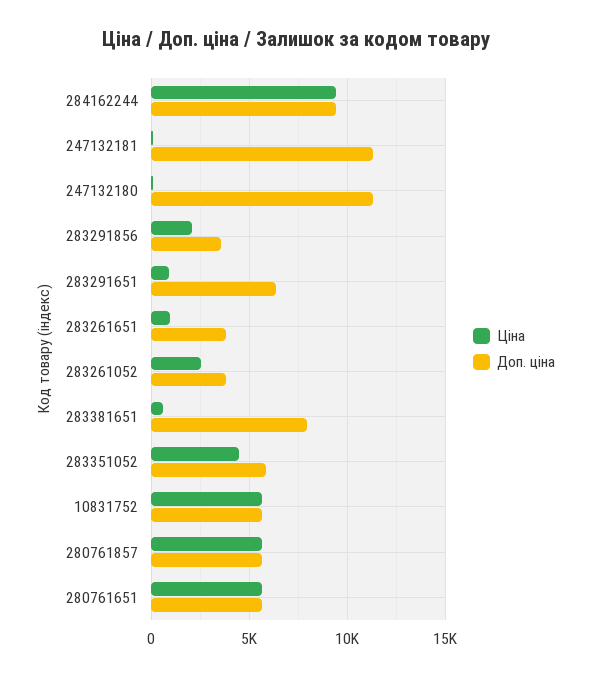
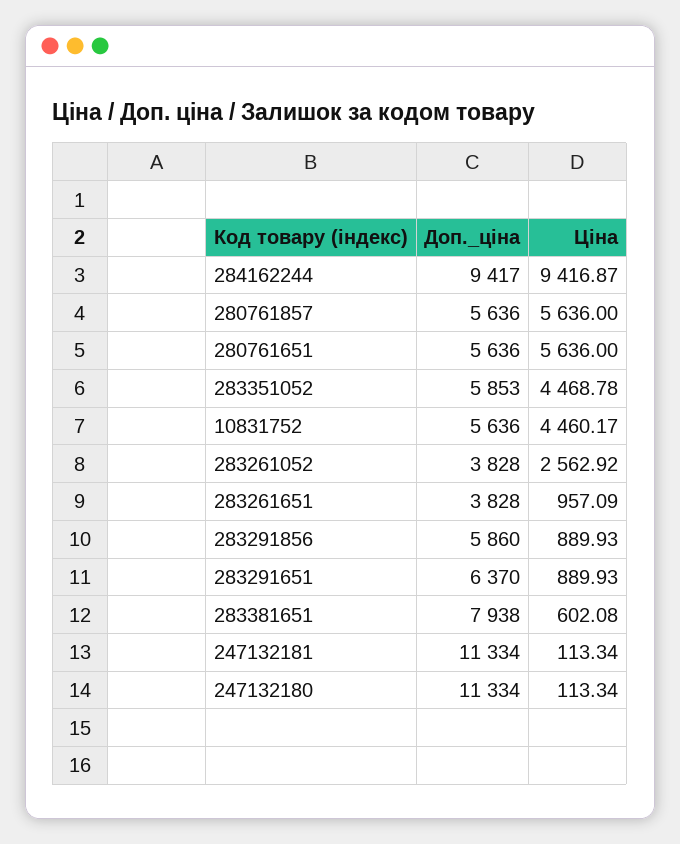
Ціна, 283291856: 2000 -> 889.93
Доп. ціна, 283291856: 3500 -> 5860
Ціна, 10831752: 5500 -> 4460.17

